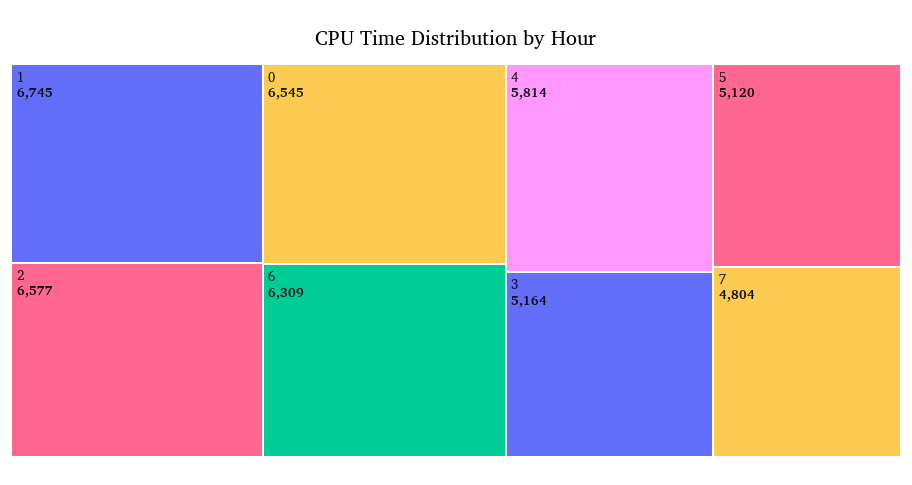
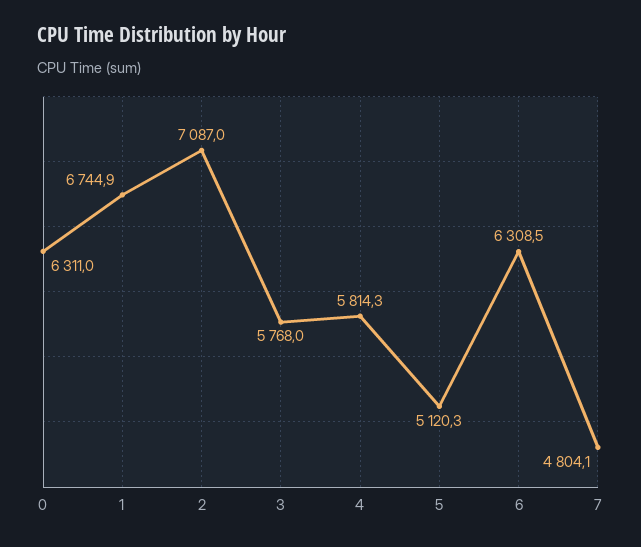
2: 6577 -> 7087
0: 6545 -> 6311
3: 5164 -> 5768

